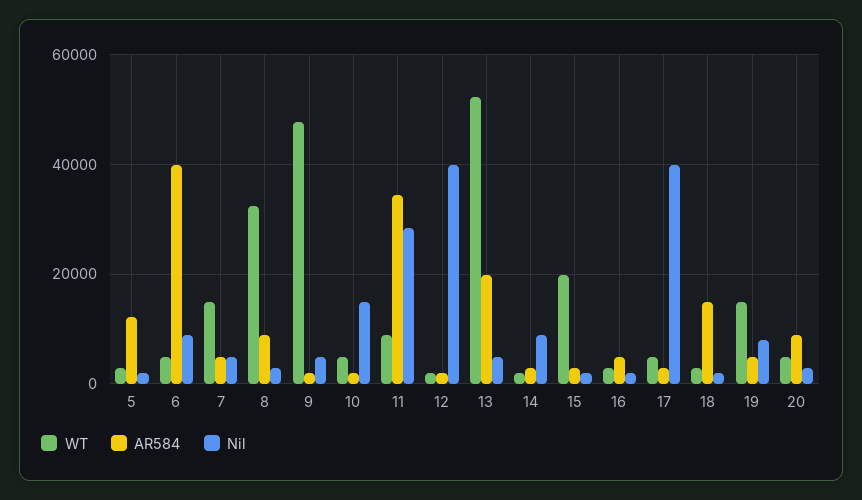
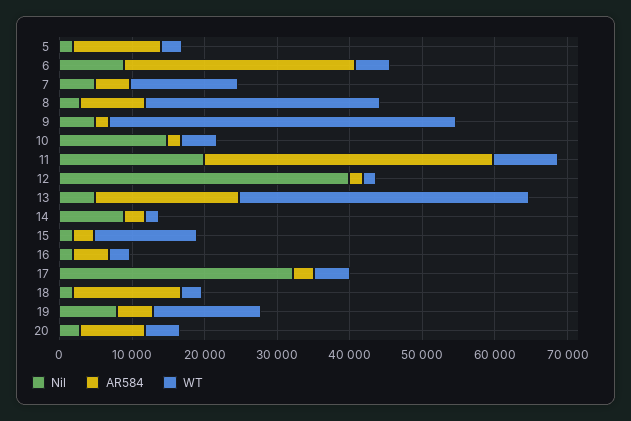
AR584, 6: 40000 -> 32000
AR584, 11: 34000 -> 40000
Nil, 11: 28000 -> 20000
WT, 13: 52000 -> 40000
WT, 15: 20000 -> 14000
Nil, 17: 40000 -> 32000

